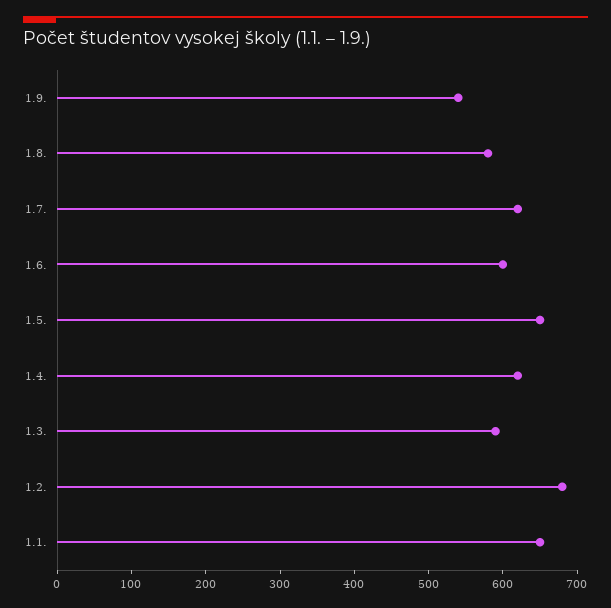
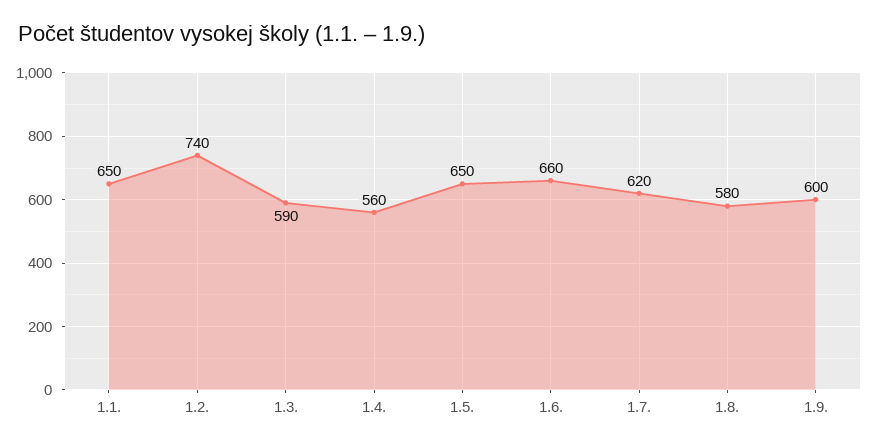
1.9.: 540 -> 600
1.6.: 600 -> 660
1.4.: 620 -> 560
1.2.: 680 -> 740

